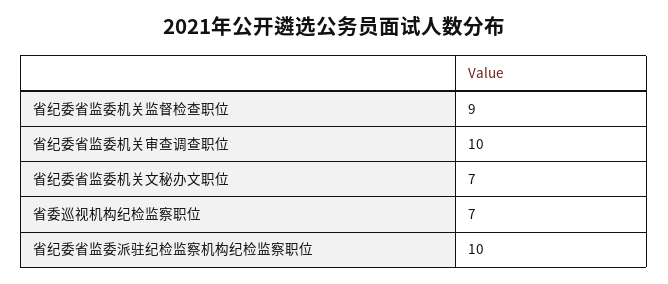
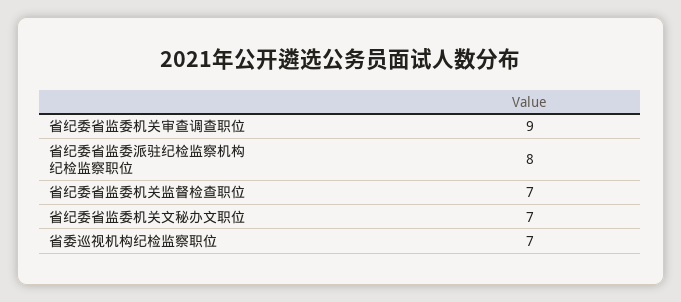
省纪委省监委机关监督检查职位: 9 -> 7
省纪委省监委机关审查调查职位: 10 -> 9
省纪委省监委派驻纪检监察机构纪检监察职位: 10 -> 8

